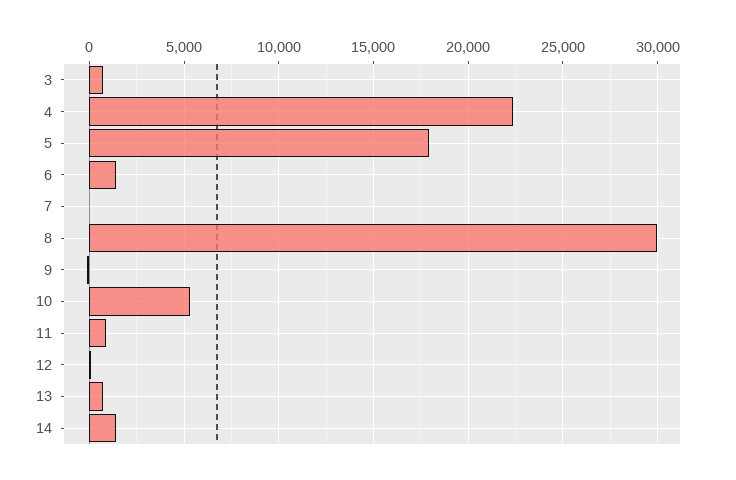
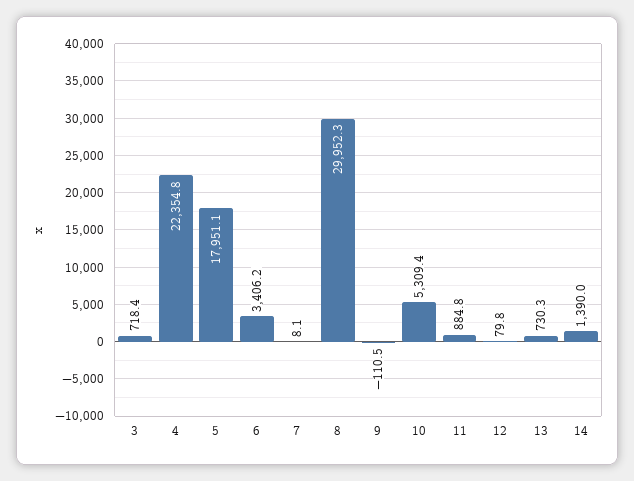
6: 1500 -> 3406.2

